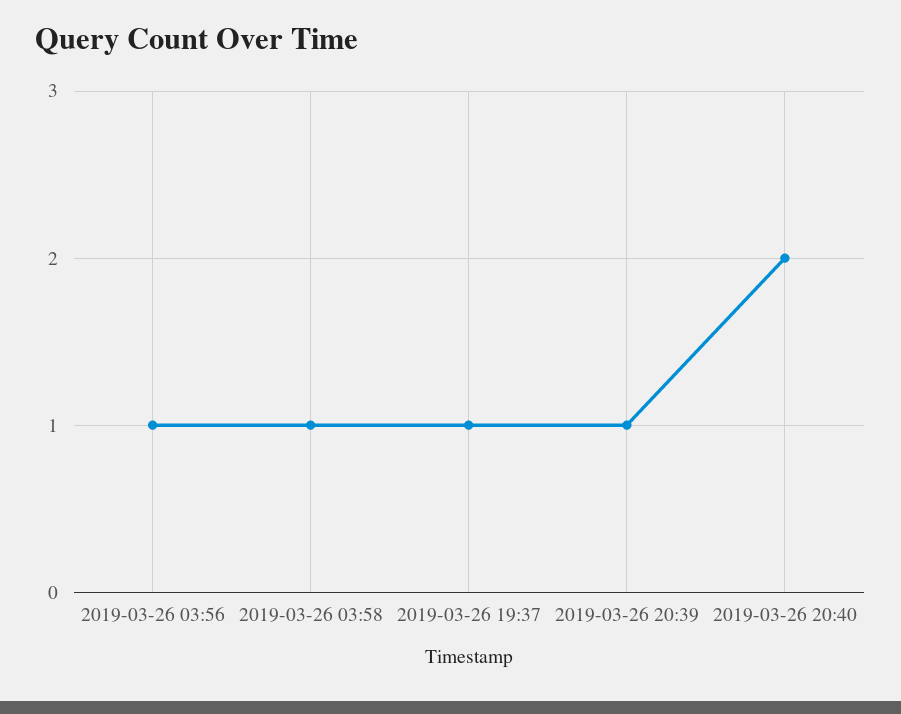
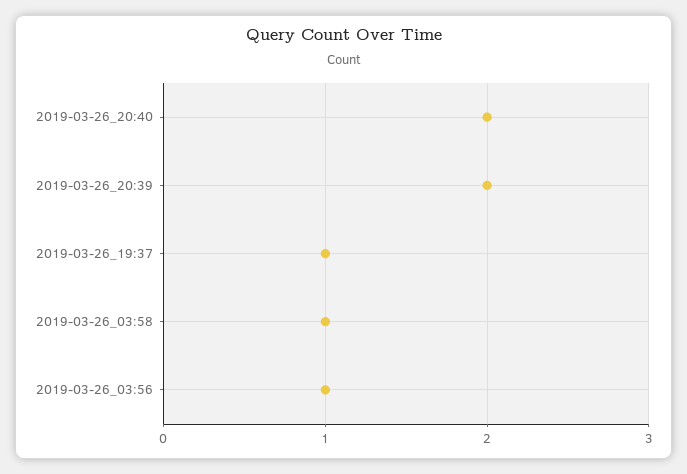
2019-03-26 20:39: 1 -> 2

